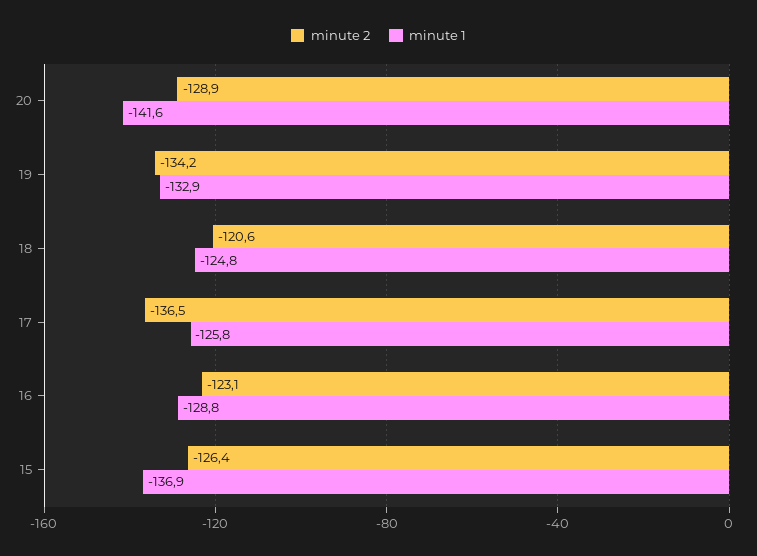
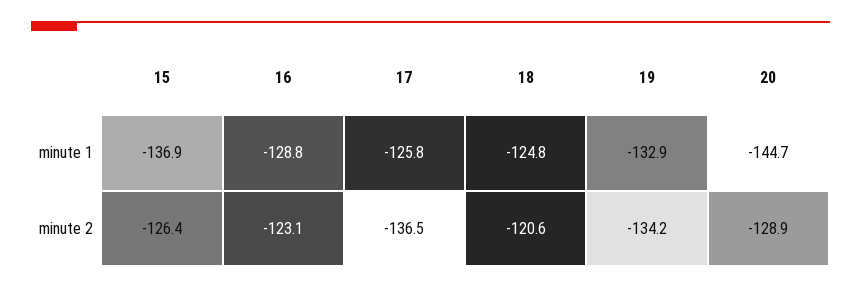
minute 1, 20: -141.6 -> -144.7

